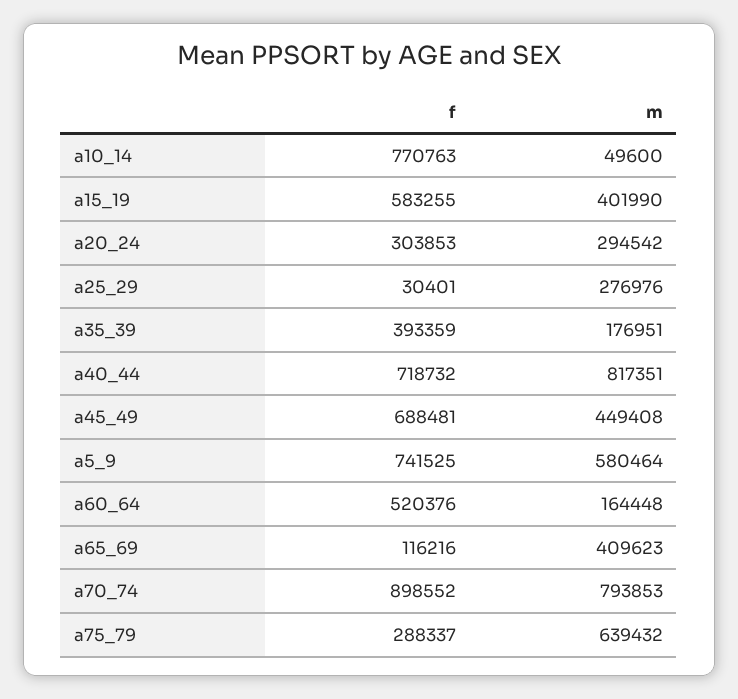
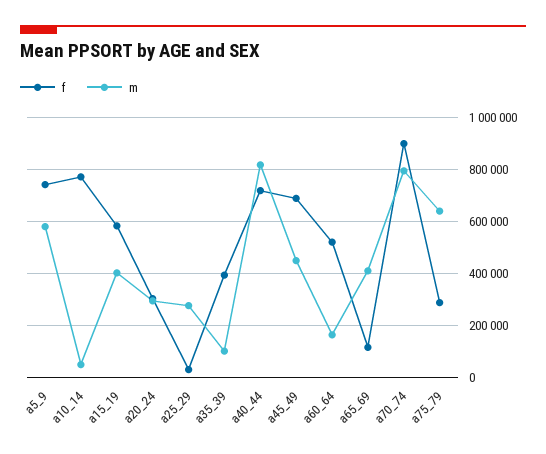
m, a35_39: 176951 -> 100000

